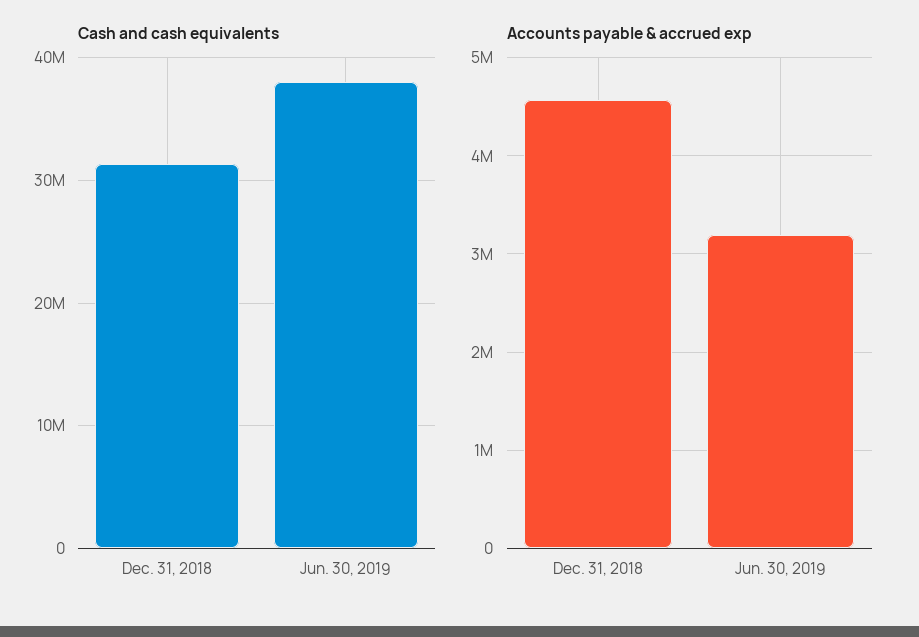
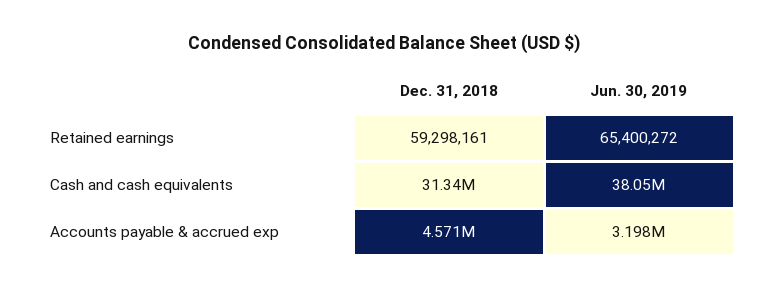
Retained earnings, Dec. 31, 2018: none -> 59298161
Retained earnings, Jun. 30, 2019: none -> 65400272

